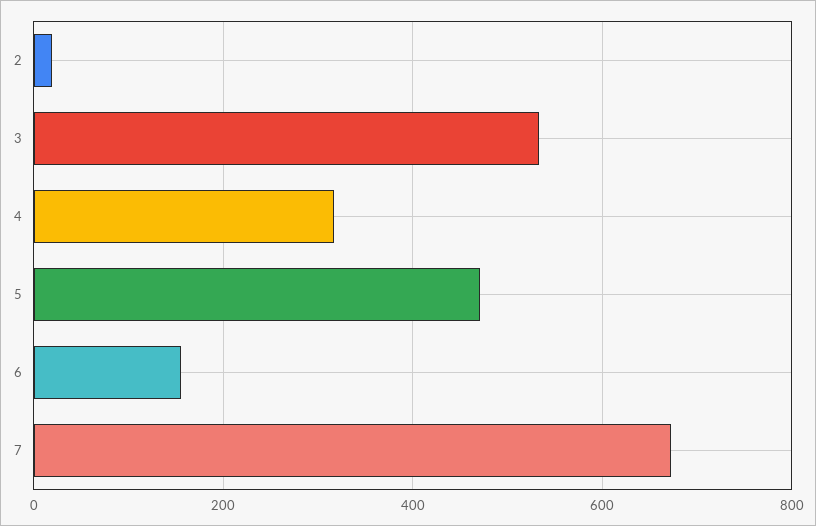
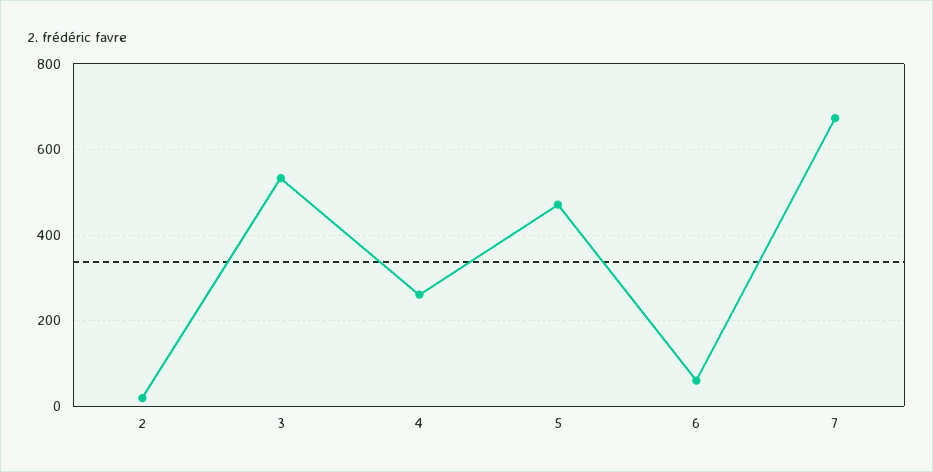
4: 320 -> 260
6: 160 -> 60

